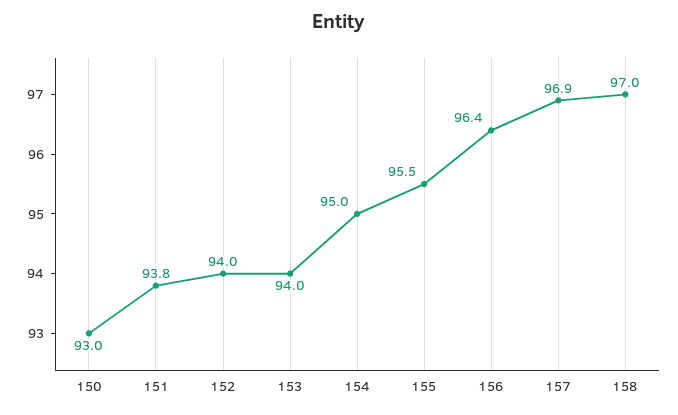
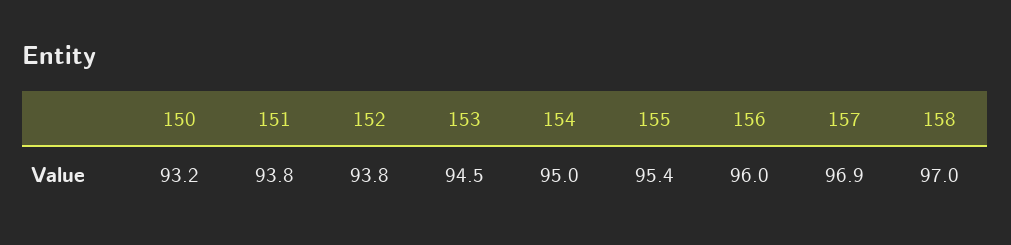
150: 93 -> 93.2
152: 94 -> 93.8
153: 94 -> 94.5
155: 95.5 -> 95.4
156: 96.4 -> 96

